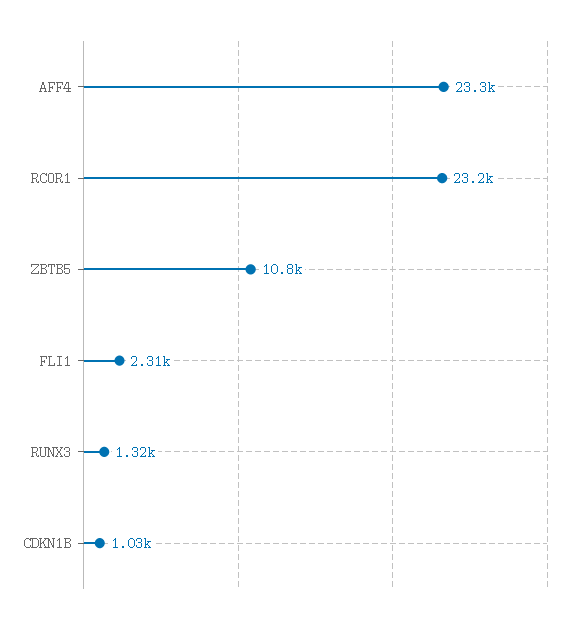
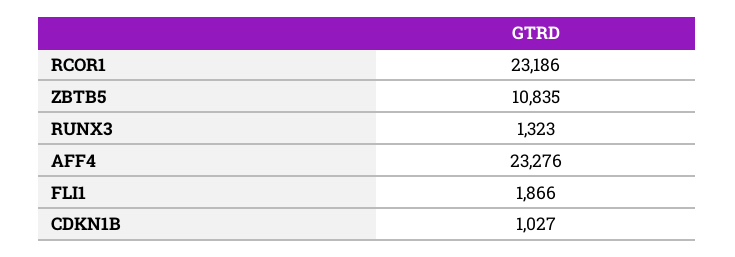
FLI1: 2310 -> 1866

